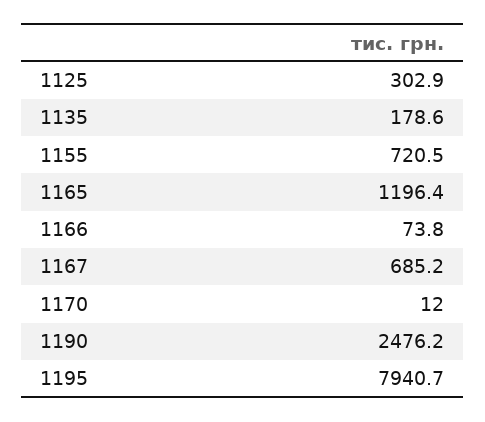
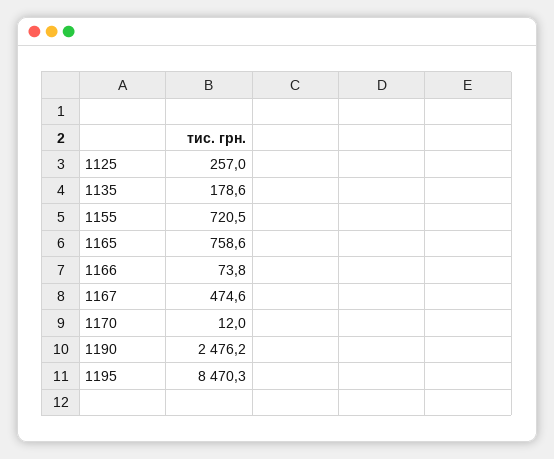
1125: 302.9 -> 257
1165: 1196.4 -> 758.6
1167: 685.2 -> 474.6
1195: 7940.7 -> 8470.3

